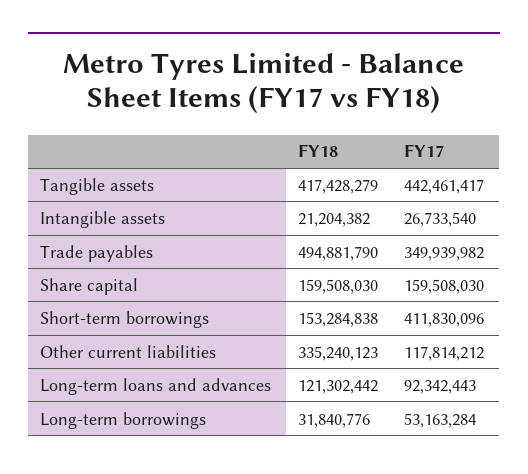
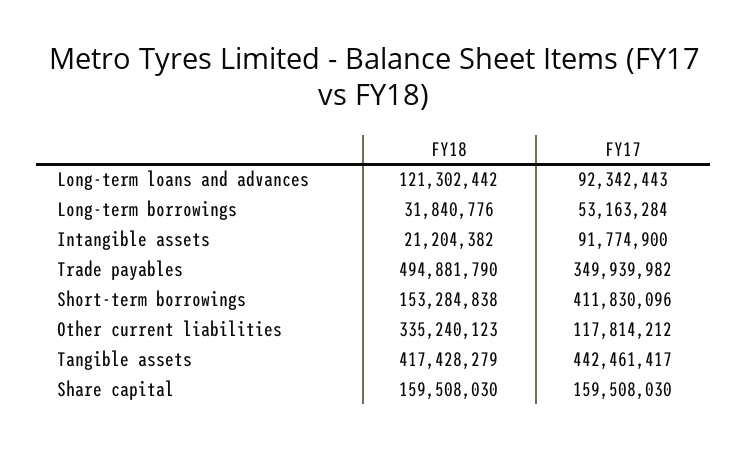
FY17, Intangible assets: 26733540 -> 91774900

